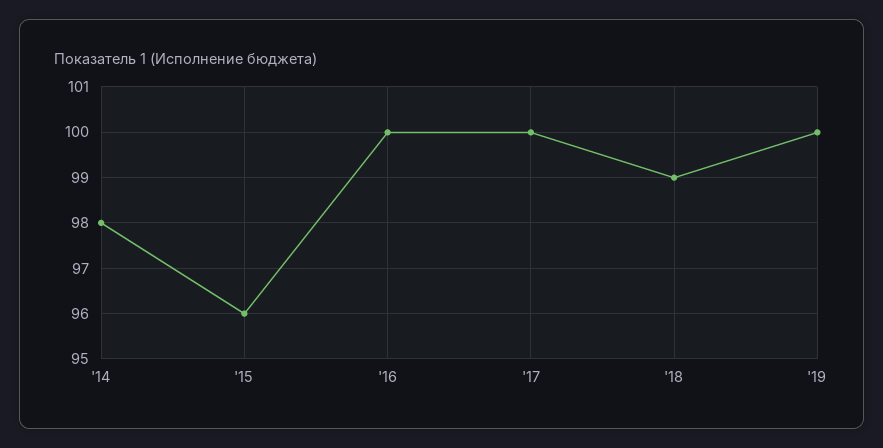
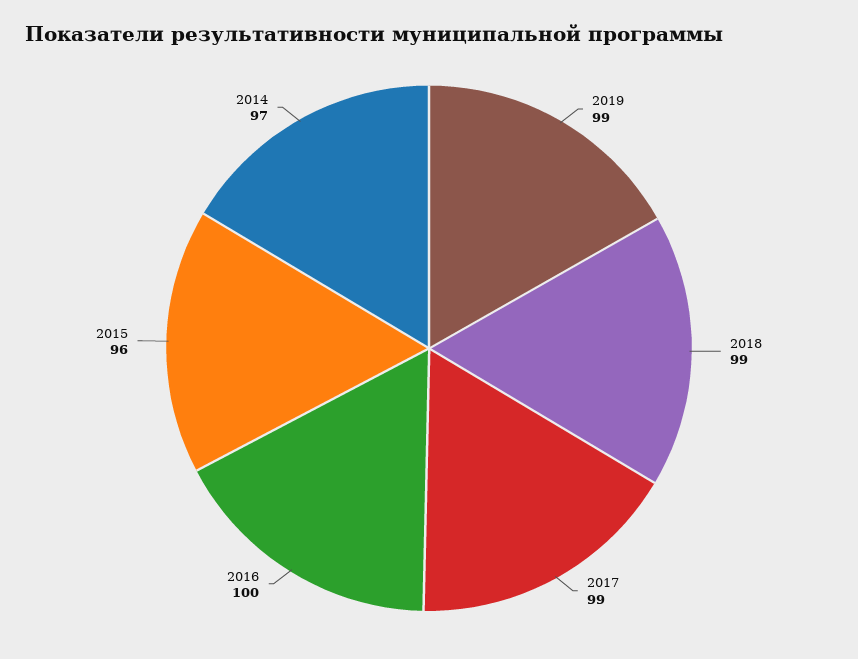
'14: 98 -> 97
'17: 100 -> 99
'19: 100 -> 99

